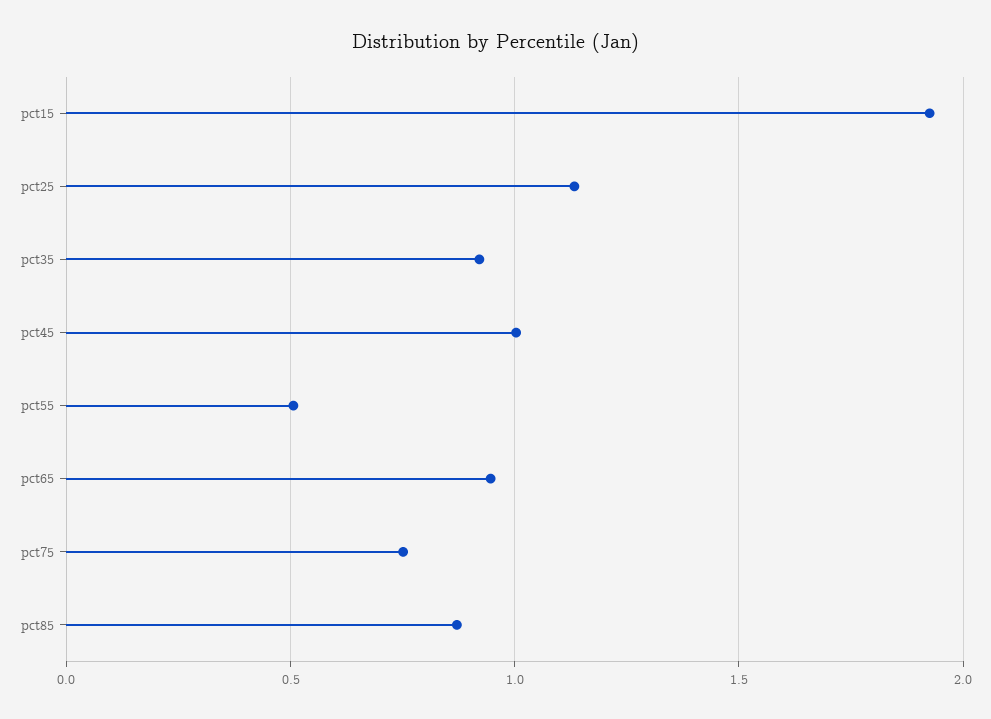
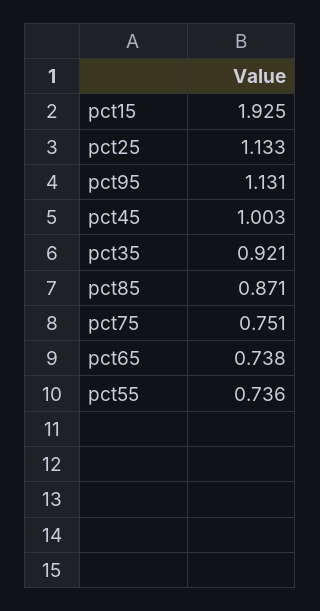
pct55: 0.5 -> 0.736
pct65: 0.95 -> 0.738
pct95: none -> 1.131

